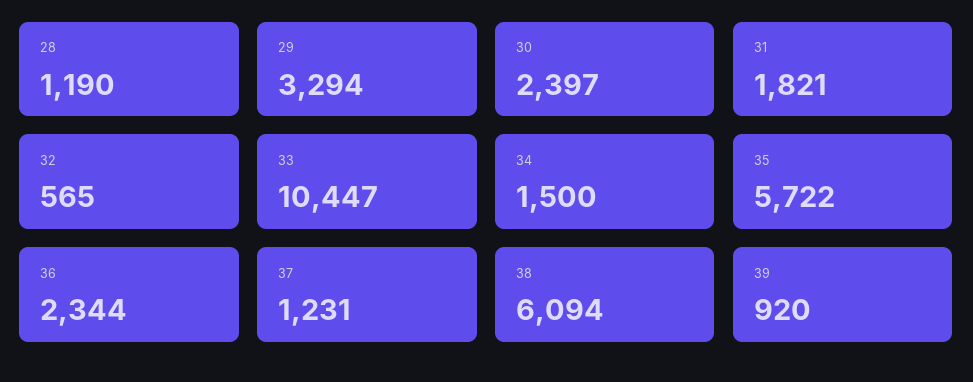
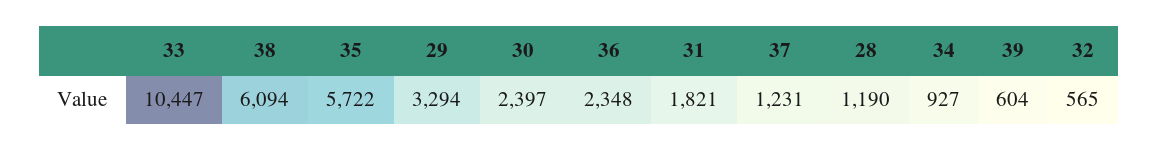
34: 1500 -> 927
36: 2344 -> 2348
39: 920 -> 604

